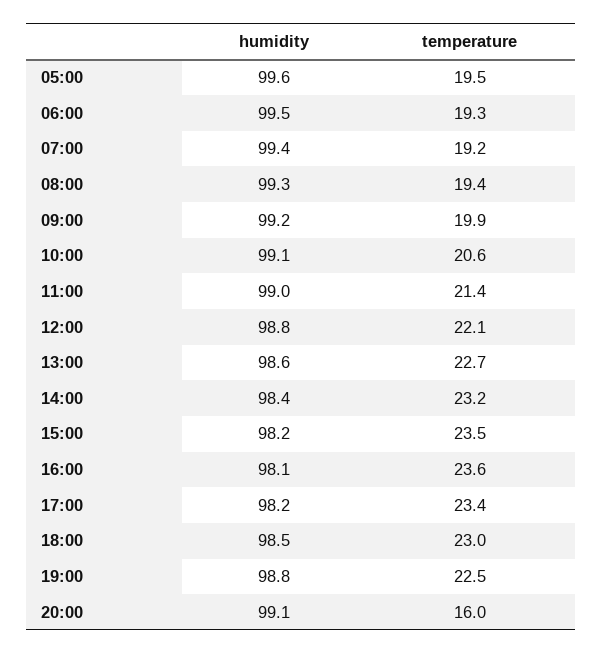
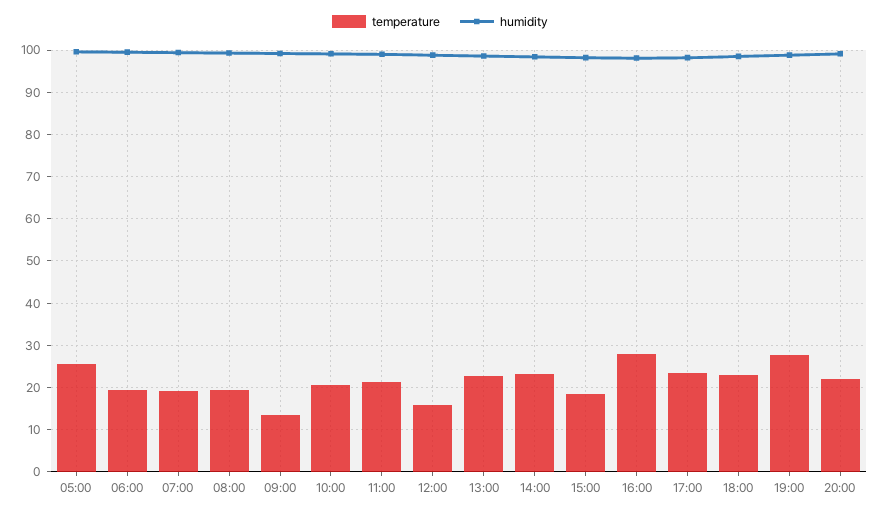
temperature, 05:00: 19.5 -> 26
temperature, 09:00: 19.9 -> 14
temperature, 12:00: 22.1 -> 16
temperature, 15:00: 23.5 -> 18
temperature, 16:00: 23.6 -> 28
temperature, 19:00: 22.5 -> 28
temperature, 20:00: 16 -> 22

